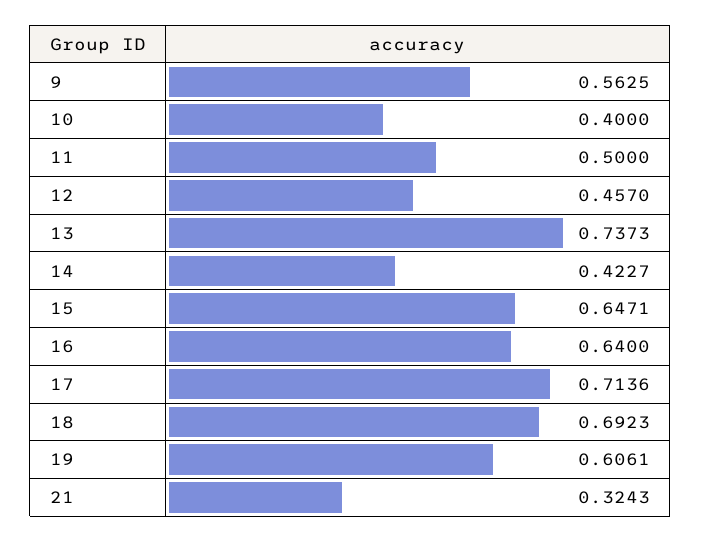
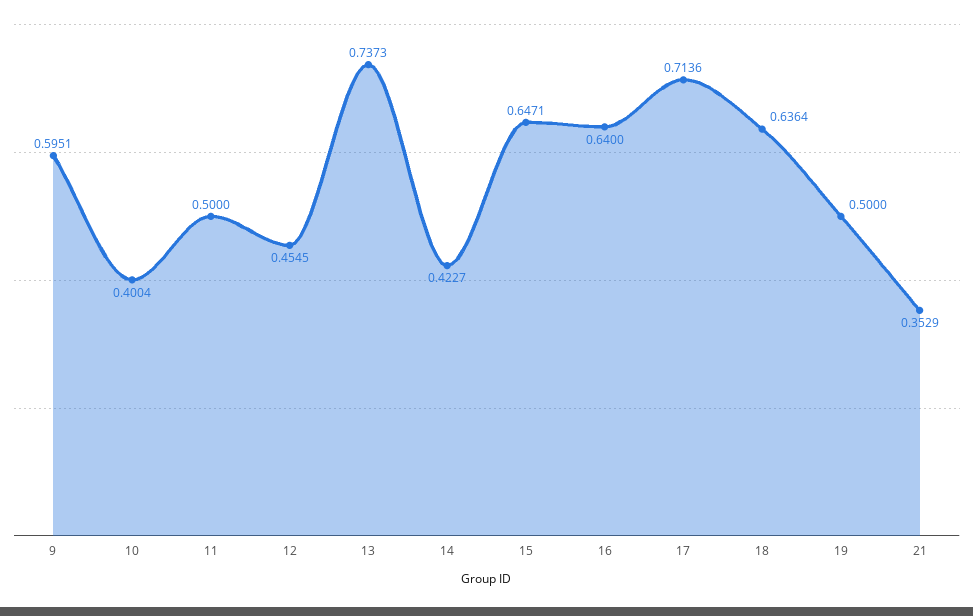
9: 0.5625 -> 0.5951
10: 0.4 -> 0.4004
12: 0.457 -> 0.4545
18: 0.6923 -> 0.6364
19: 0.6061 -> 0.5
21: 0.3243 -> 0.3529

